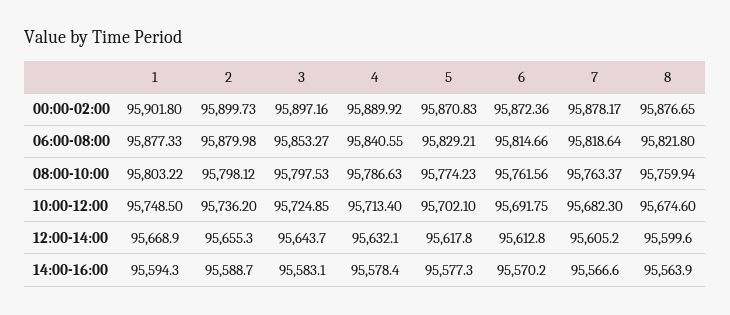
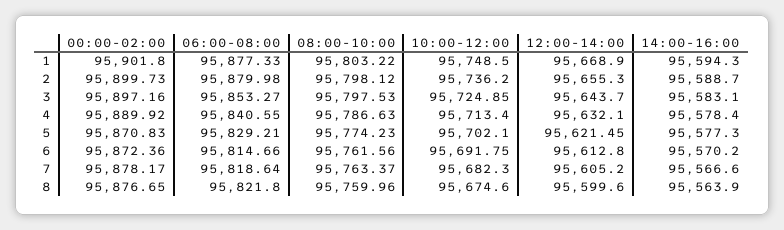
8, 08:00-10:00: 95759.94 -> 95759.96
5, 12:00-14:00: 95617.8 -> 95621.45

